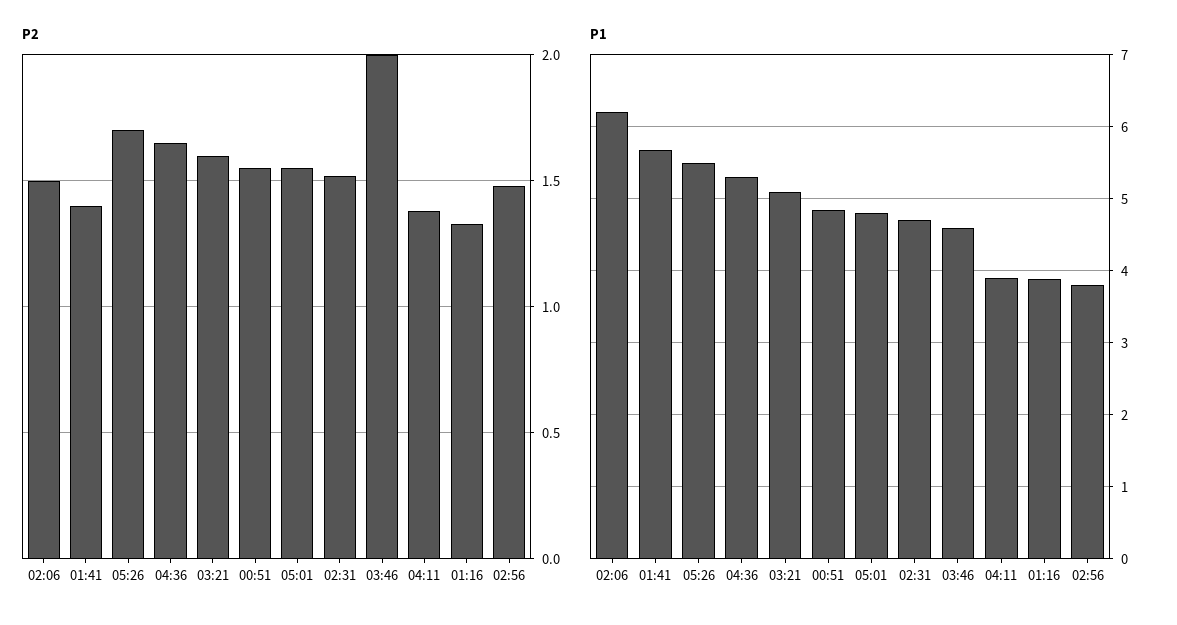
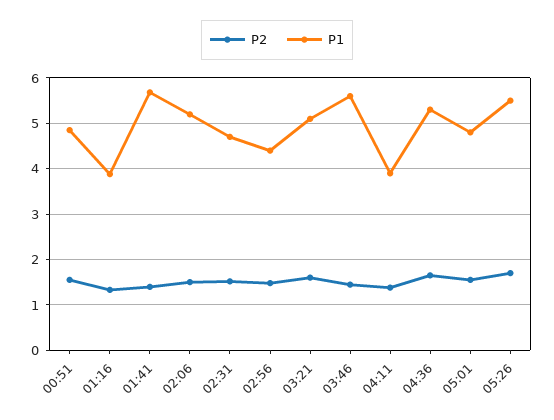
P2, 03:46: 2 -> 1.4
P1, 02:06: 6.2 -> 5.2
P1, 03:46: 4.6 -> 5.6
P1, 02:56: 3.8 -> 4.4

